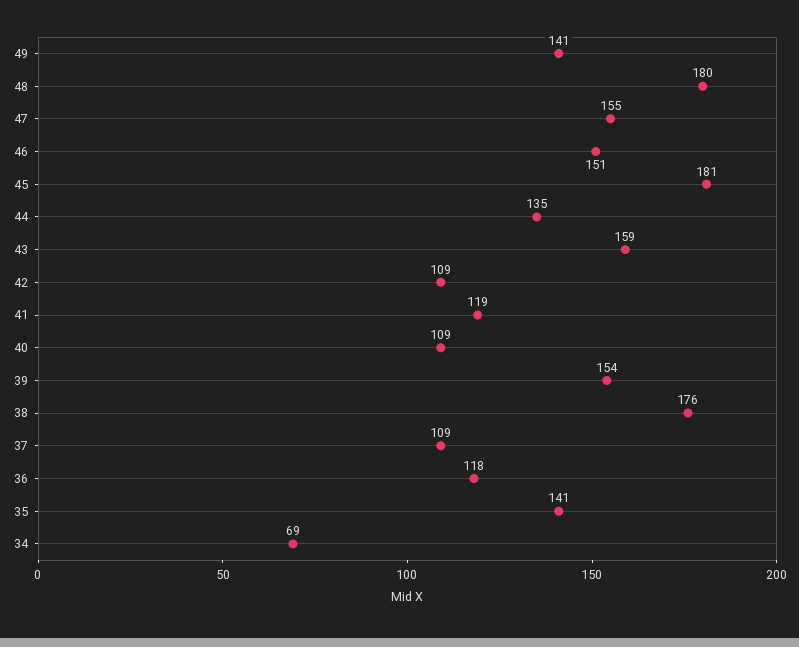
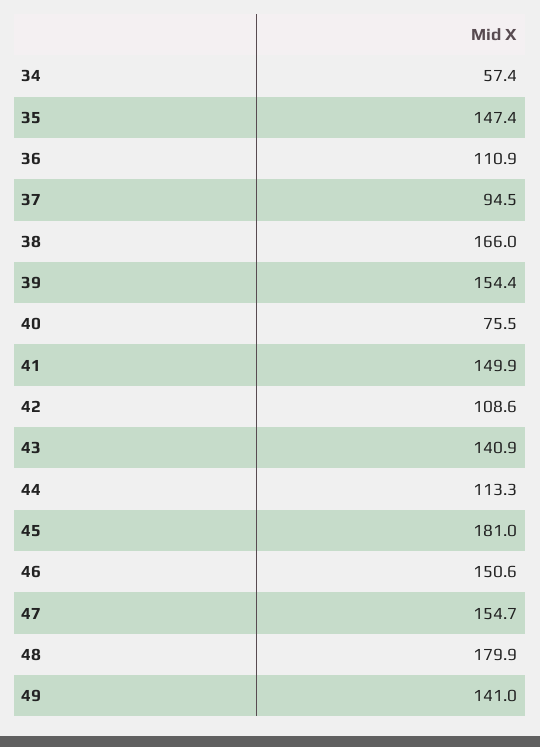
44: 135 -> 113.3
43: 159 -> 140.9
41: 119 -> 149.9
40: 109 -> 75.5
38: 176 -> 166
37: 109 -> 94.5
36: 118 -> 110.9
35: 141 -> 147.4
34: 69 -> 57.4

